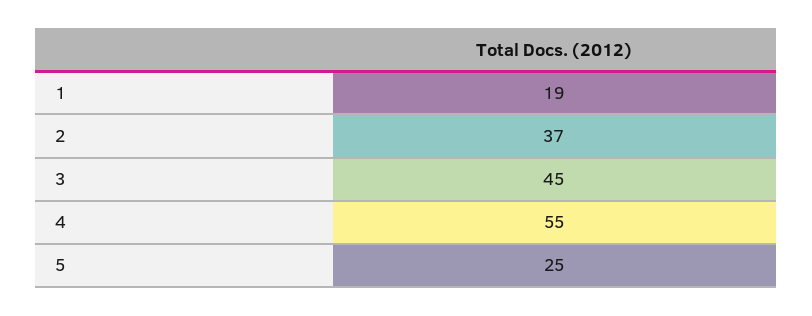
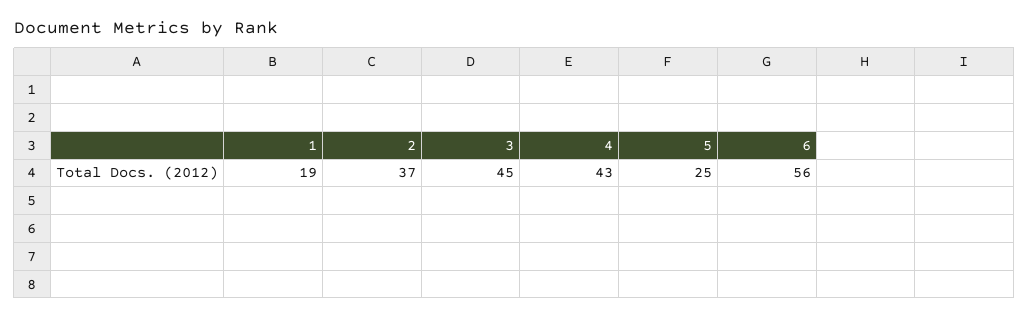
4: 55 -> 43
6: none -> 56

